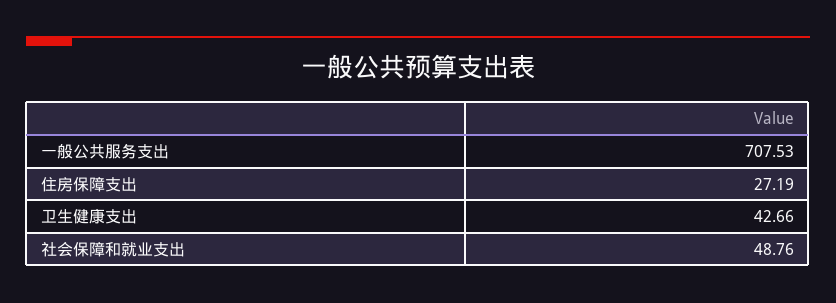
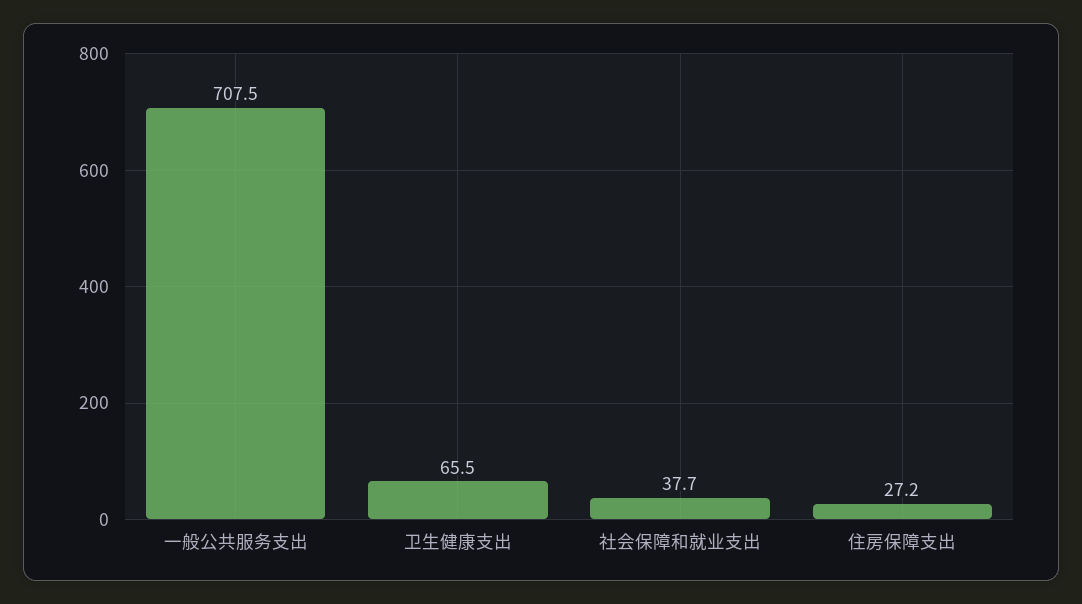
卫生健康支出: 42.66 -> 65.5
社会保障和就业支出: 48.76 -> 37.7

